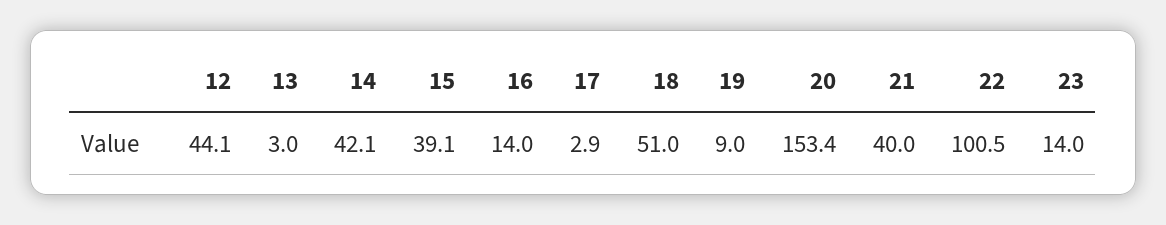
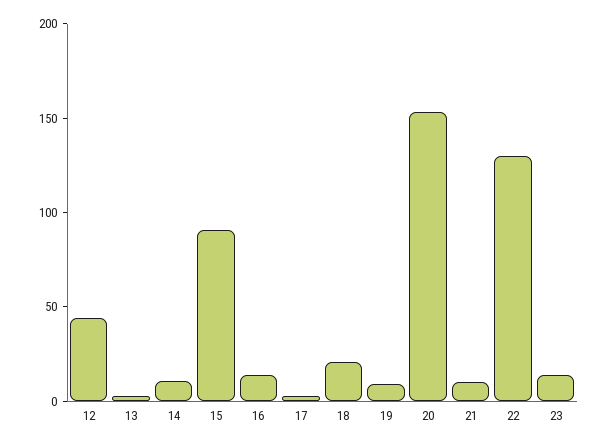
14: 42.1 -> 10
15: 39.1 -> 90
18: 51 -> 20
21: 40 -> 10
22: 100.5 -> 130

